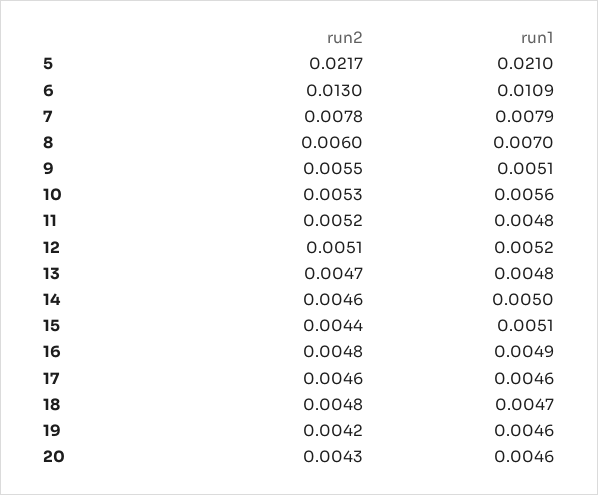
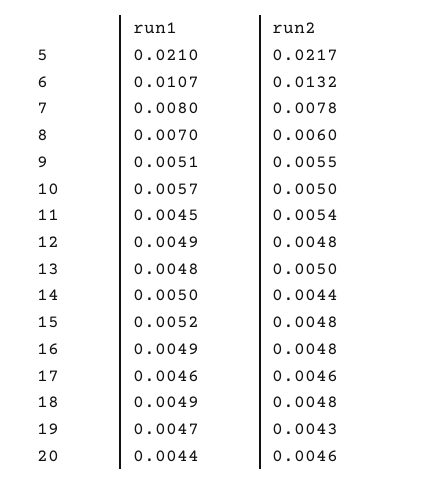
run2, 6: 0.013 -> 0.0132
run1, 6: 0.0109 -> 0.0107
run1, 7: 0.0079 -> 0.008
run2, 10: 0.0053 -> 0.005
run1, 10: 0.0056 -> 0.0057
run2, 11: 0.0052 -> 0.0054
run1, 11: 0.0048 -> 0.0045
run2, 12: 0.0051 -> 0.0048
run1, 12: 0.0052 -> 0.0049
run2, 13: 0.0047 -> 0.005
run2, 14: 0.0046 -> 0.0044
run2, 15: 0.0044 -> 0.0048
run1, 15: 0.0051 -> 0.0052
run1, 18: 0.0047 -> 0.0049
run2, 19: 0.0042 -> 0.0043
run1, 19: 0.0046 -> 0.0047
run2, 20: 0.0043 -> 0.0046
run1, 20: 0.0046 -> 0.0044

